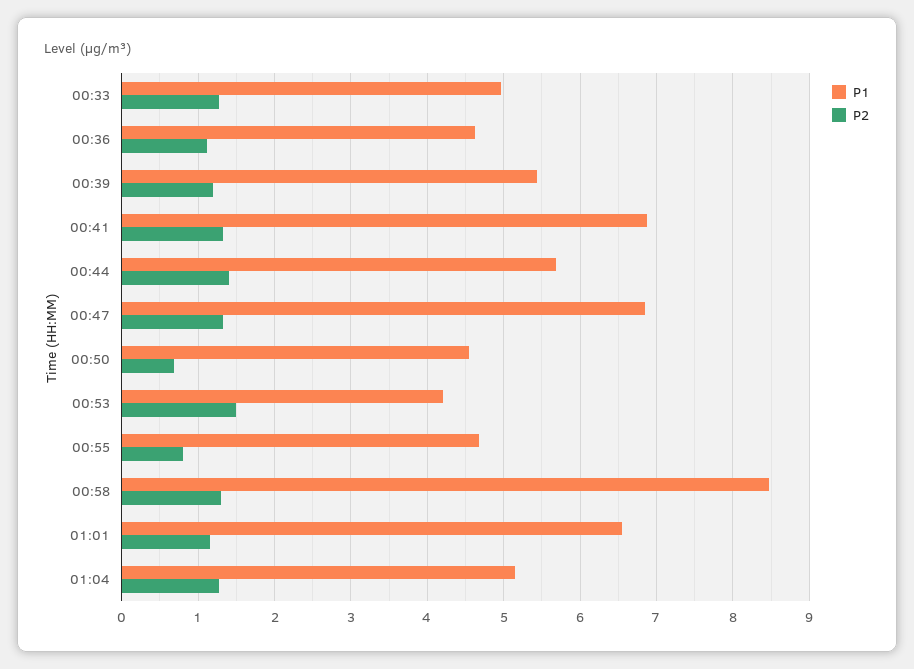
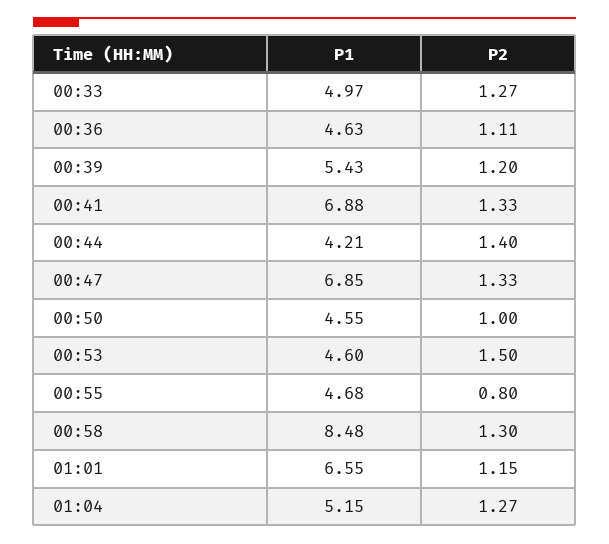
P1, 00:44: 5.7 -> 4.21
P2, 00:50: 0.7 -> 1
P1, 00:53: 4.2 -> 4.6

